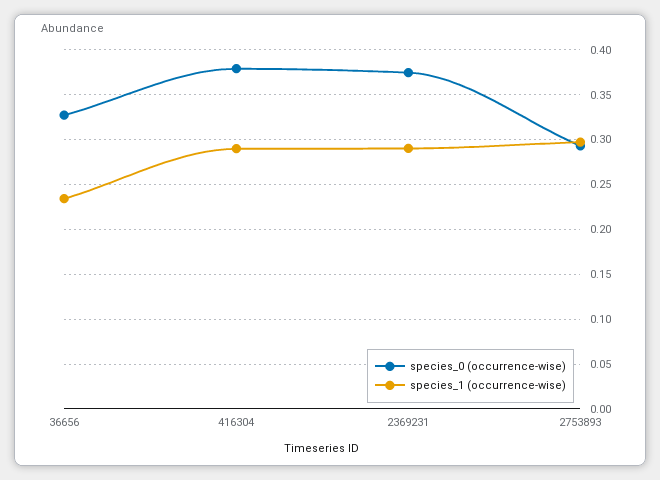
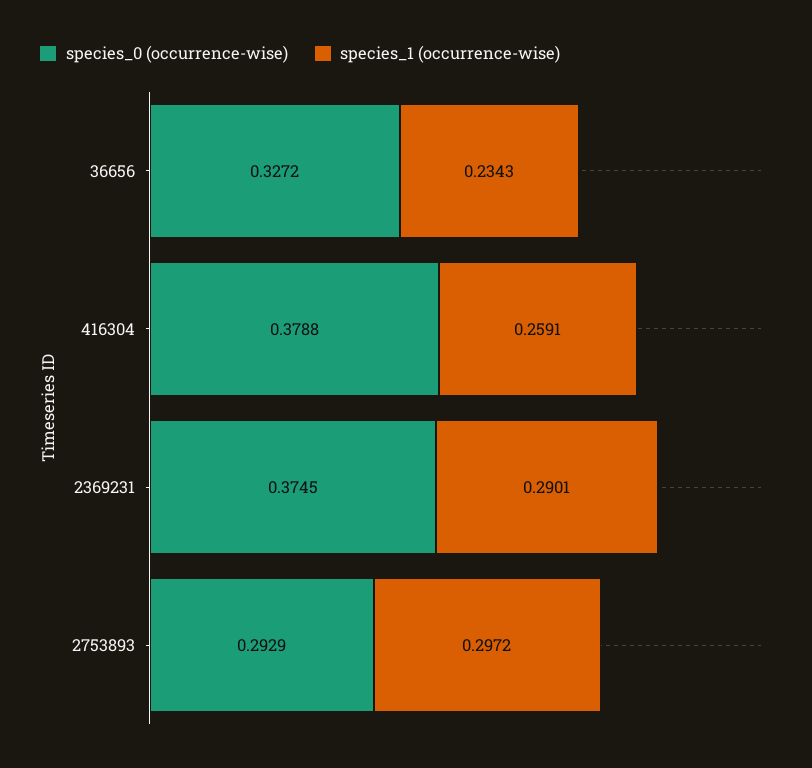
species_1 (occurrence-wise), 416304: 0.29 -> 0.2591

